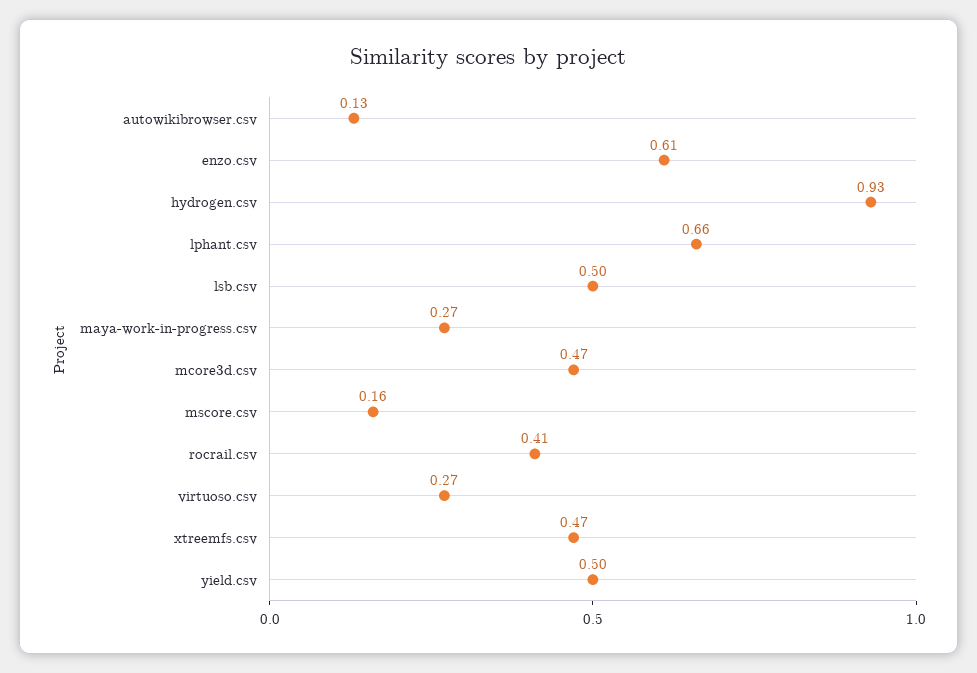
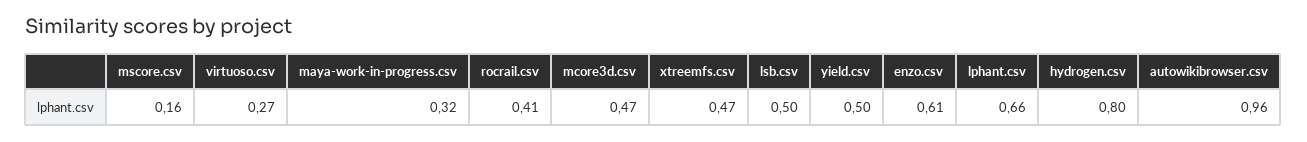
autowikibrowser.csv: 0.13 -> 0.96
hydrogen.csv: 0.93 -> 0.8
maya-work-in-progress.csv: 0.27 -> 0.32

